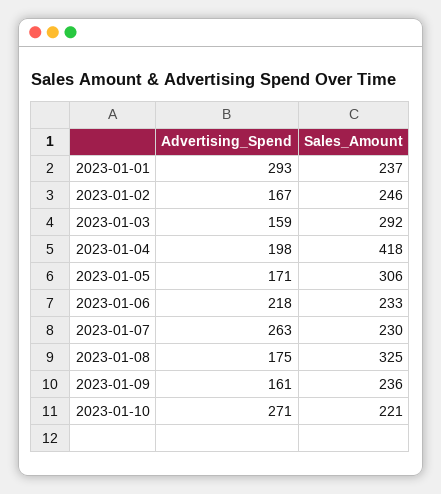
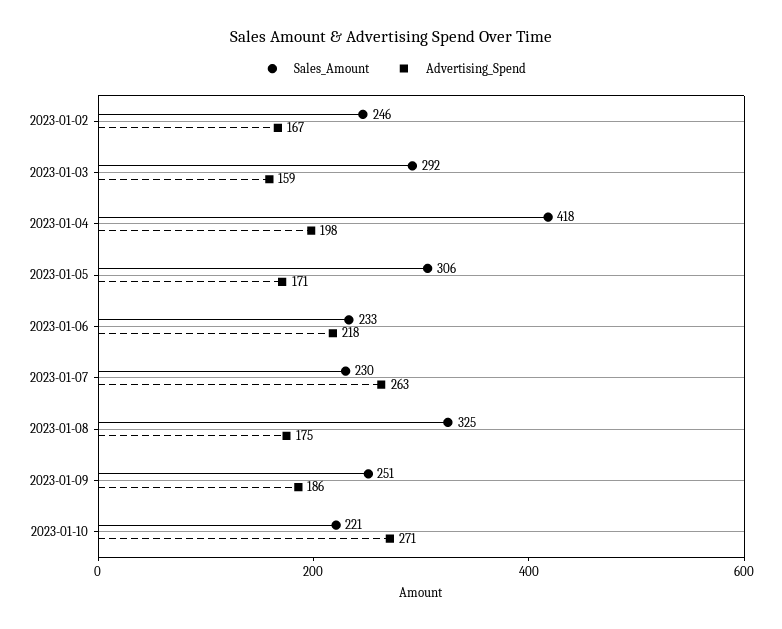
Advertising_Spend, 2023-01-01: 293 -> none
Sales_Amount, 2023-01-01: 237 -> none
Advertising_Spend, 2023-01-09: 161 -> 186
Sales_Amount, 2023-01-09: 236 -> 251

